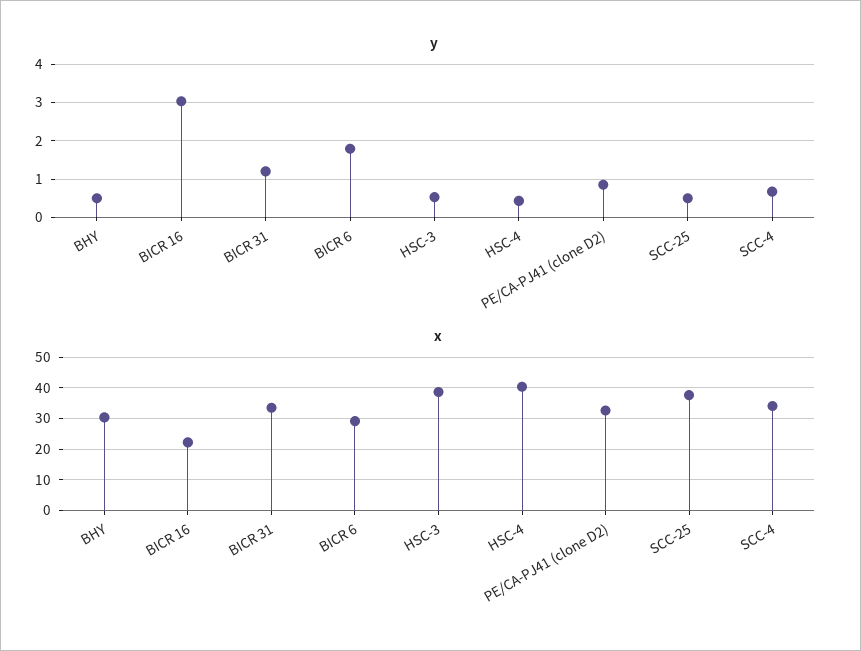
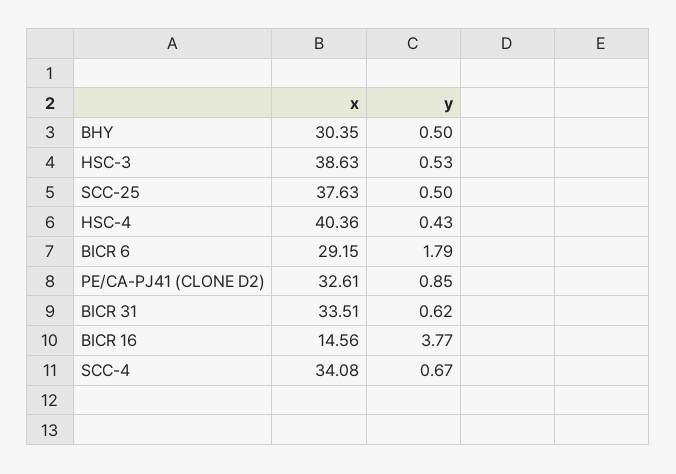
y, BICR 16: 3 -> 3.77
y, BICR 31: 1.2 -> 0.62
x, BICR 16: 22 -> 14.56

